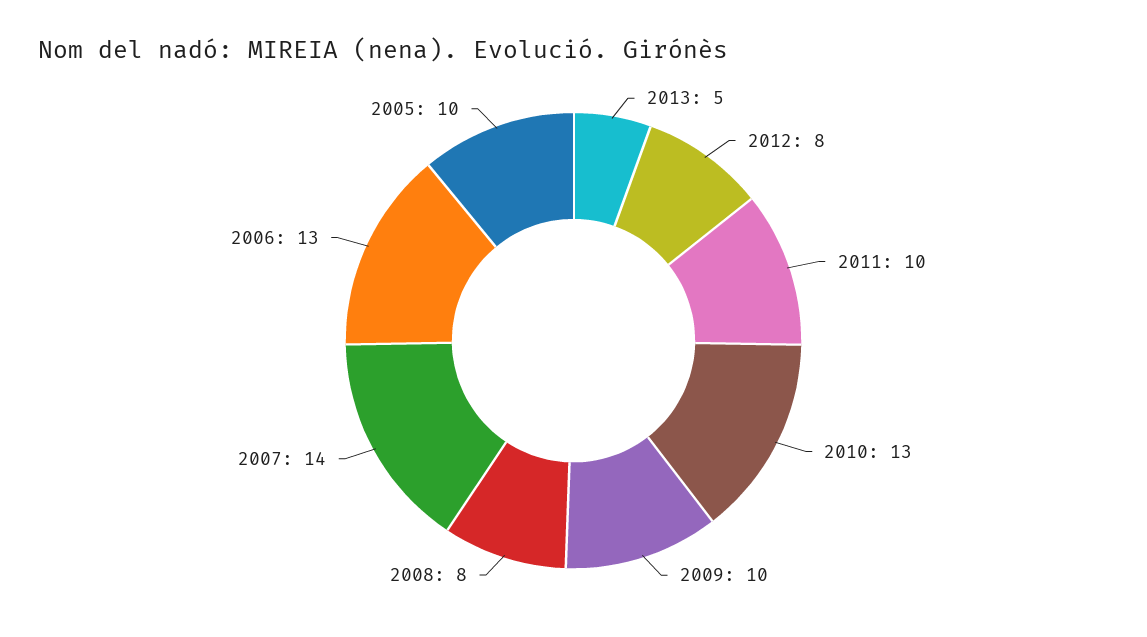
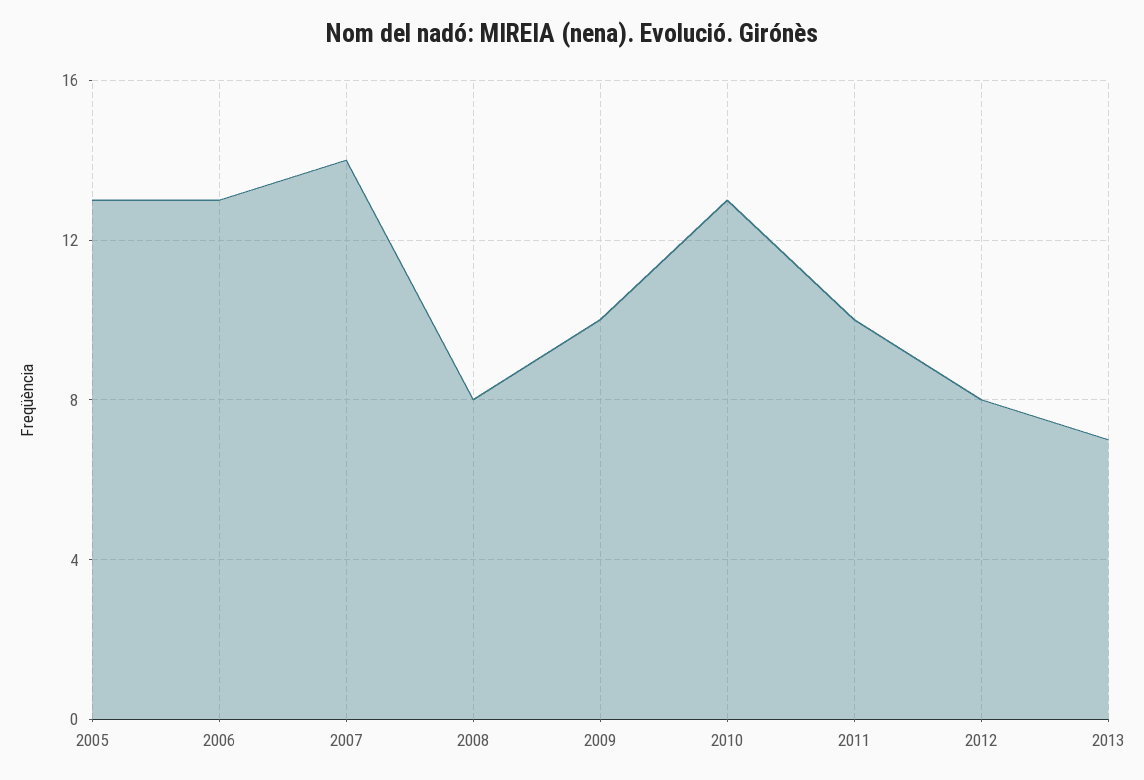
2013: 5 -> 7
2005: 10 -> 13

